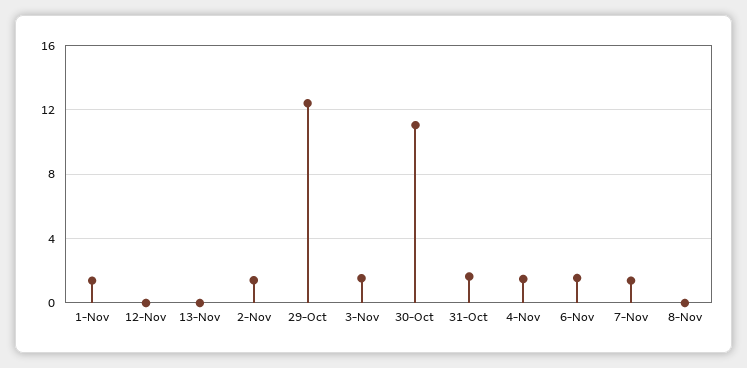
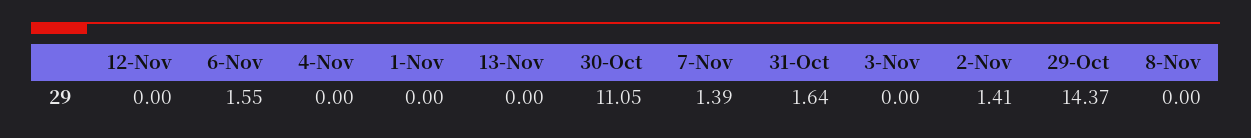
1-Nov: 1.5 -> 0
29-Oct: 12.5 -> 14.37
3-Nov: 1.5 -> 0
4-Nov: 1.5 -> 0

